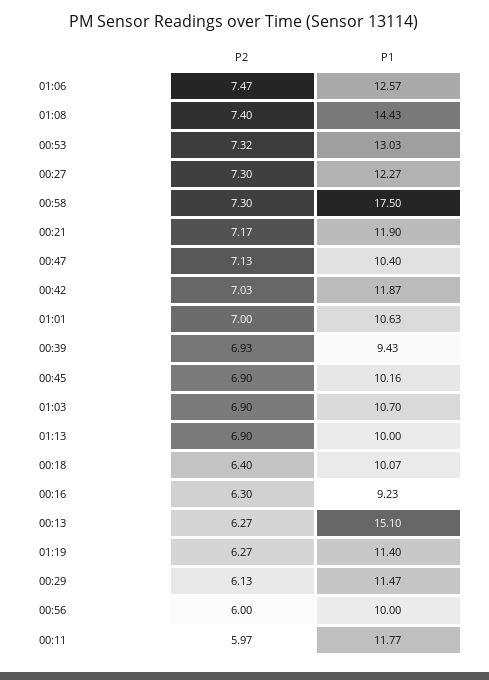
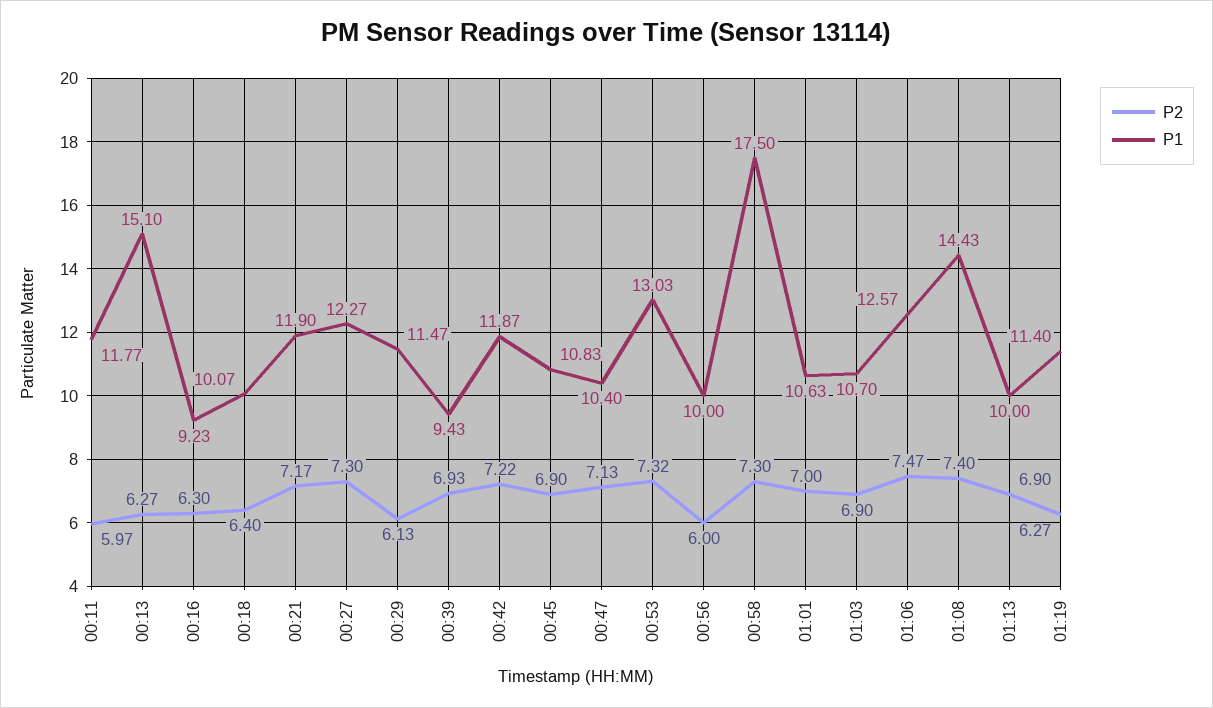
P2, 00:42: 7.03 -> 7.22
P1, 00:45: 10.16 -> 10.83

